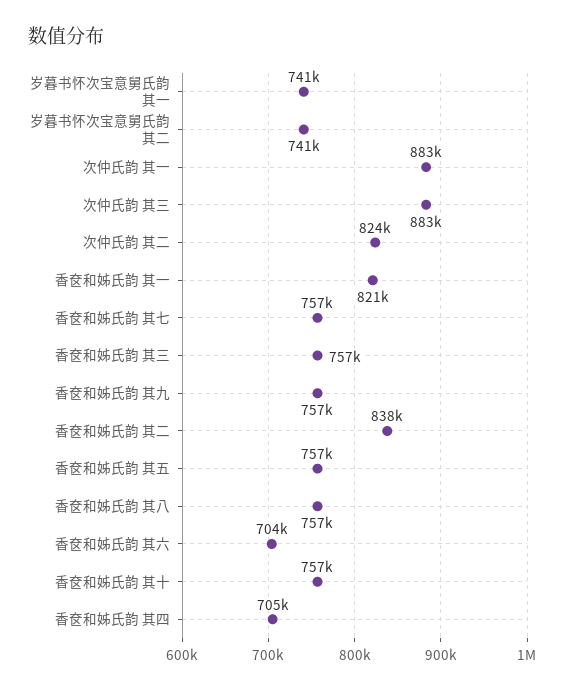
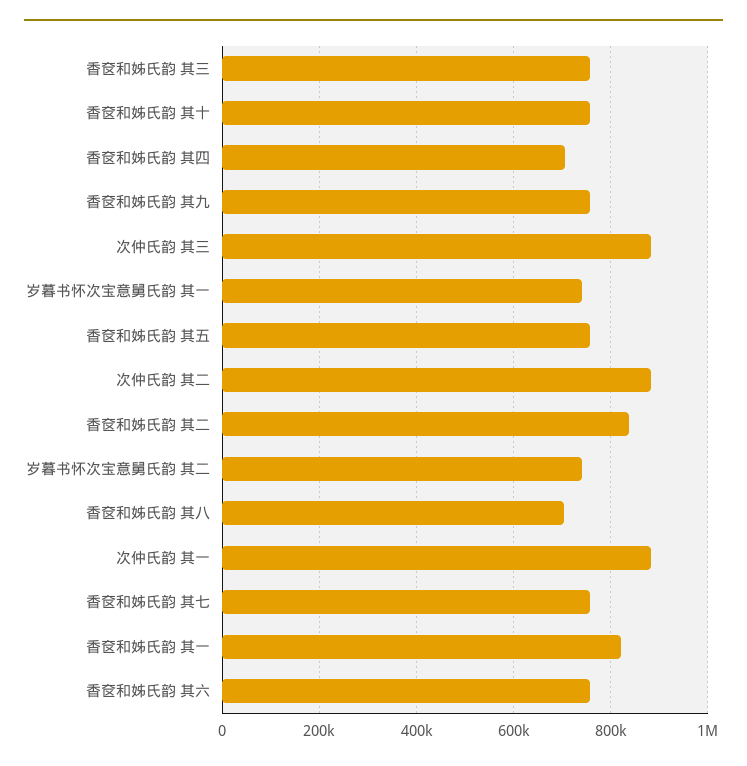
次仲氏韵 其二: 824000 -> 880000
香奁和姊氏韵 其八: 757000 -> 700000
香奁和姊氏韵 其六: 704000 -> 760000

